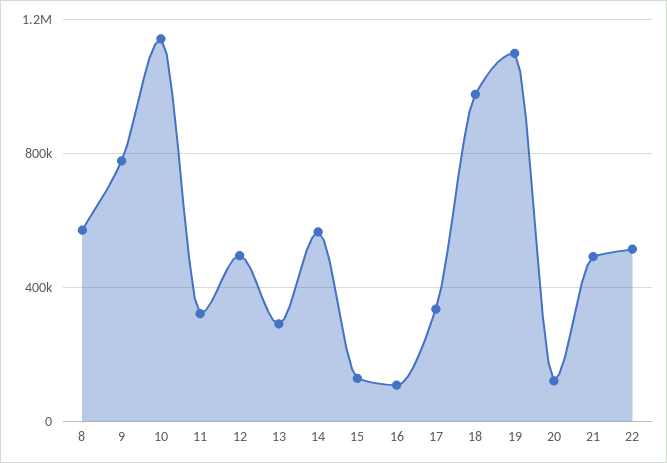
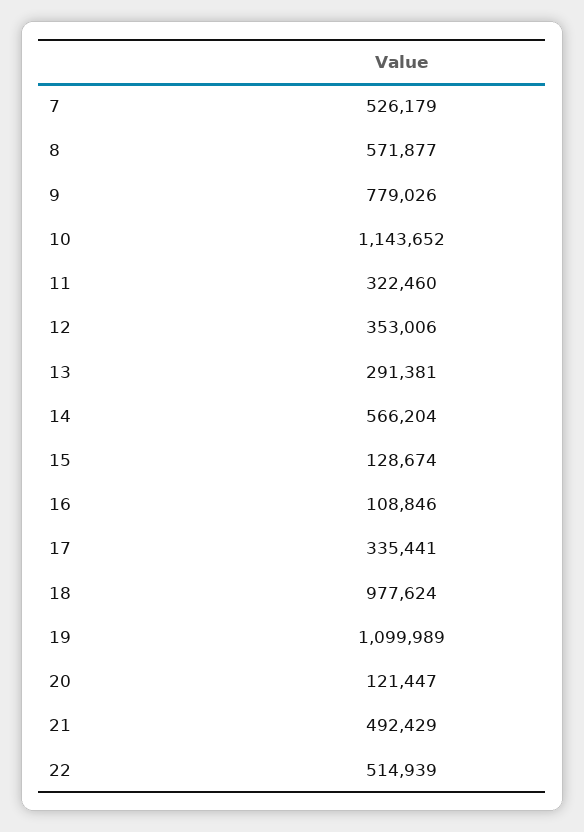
12: 500000 -> 353006
7: none -> 526179

